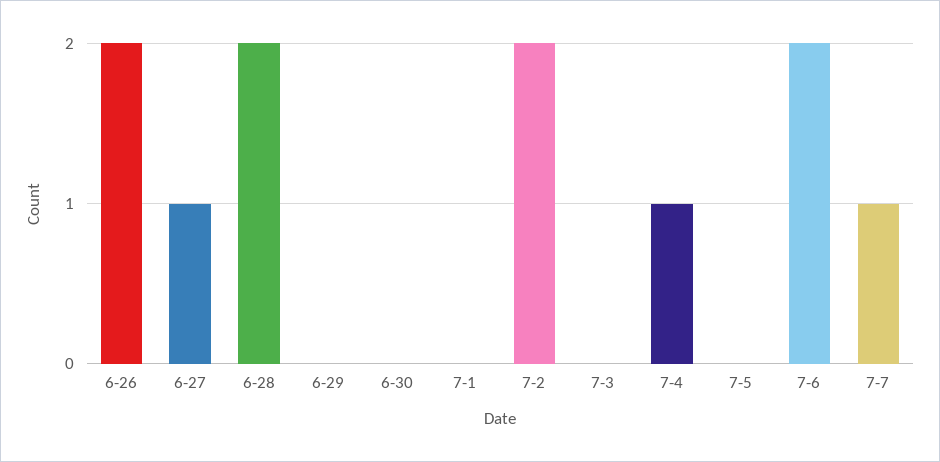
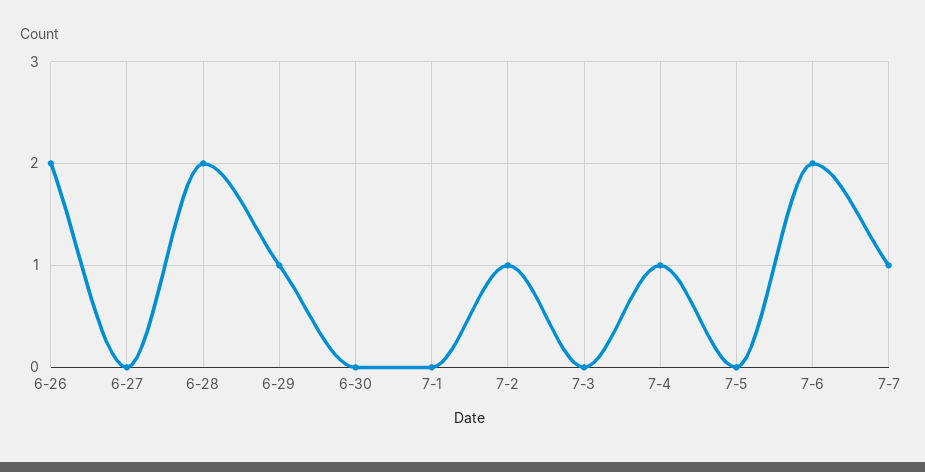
6-27: 1 -> 0
6-29: 0 -> 1
7-2: 2 -> 1

